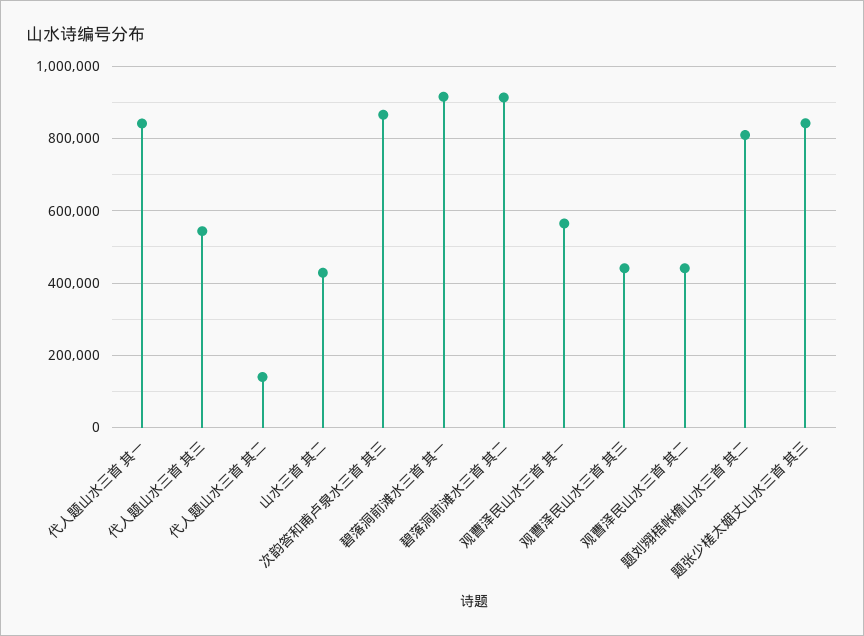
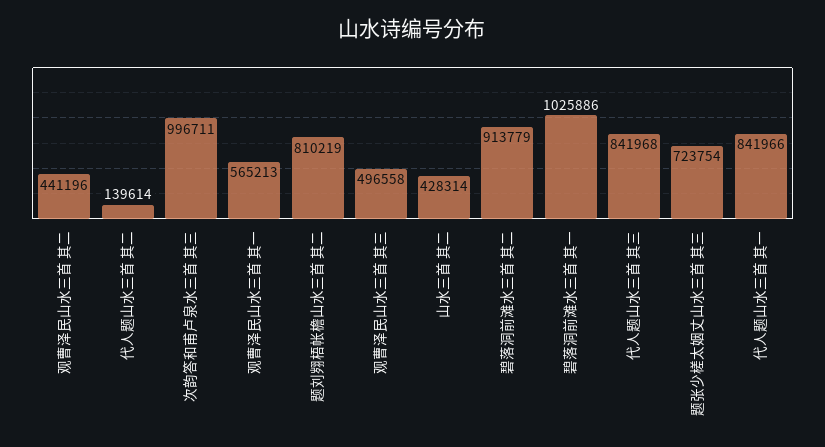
代人题山水三首 其三: 540000 -> 841968
次韵答和甫卢泉水三首 其三: 860000 -> 996711
碧落洞前滩水三首 其一: 920000 -> 1025886
观曹泽民山水三首 其三: 440000 -> 496558
题张少槎太姻丈山水三首 其三: 840000 -> 723754

